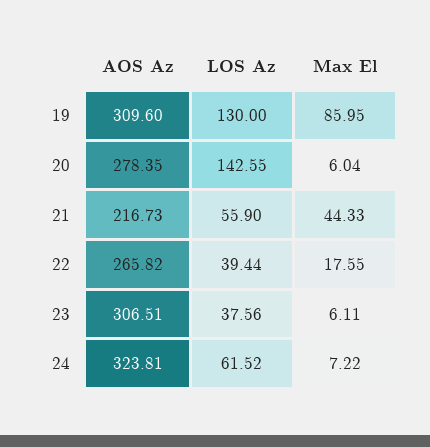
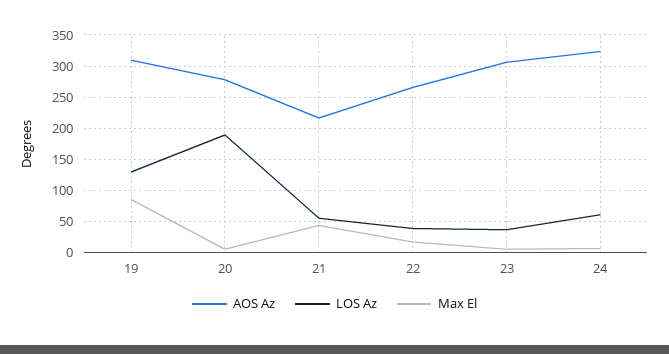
LOS Az, 20: 142.55 -> 190

